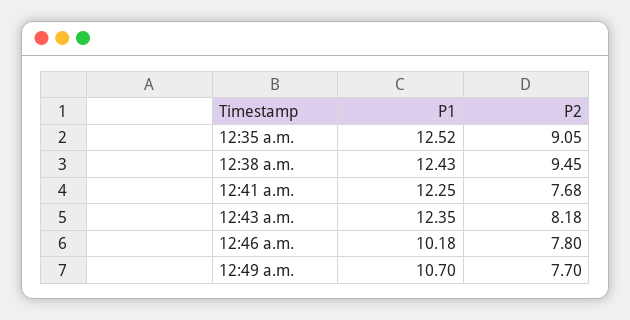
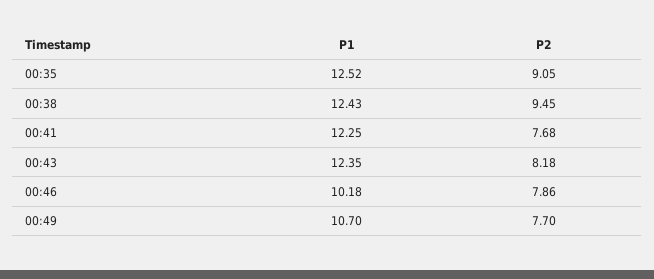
P2, 12:46 a.m.: 7.8 -> 7.86

